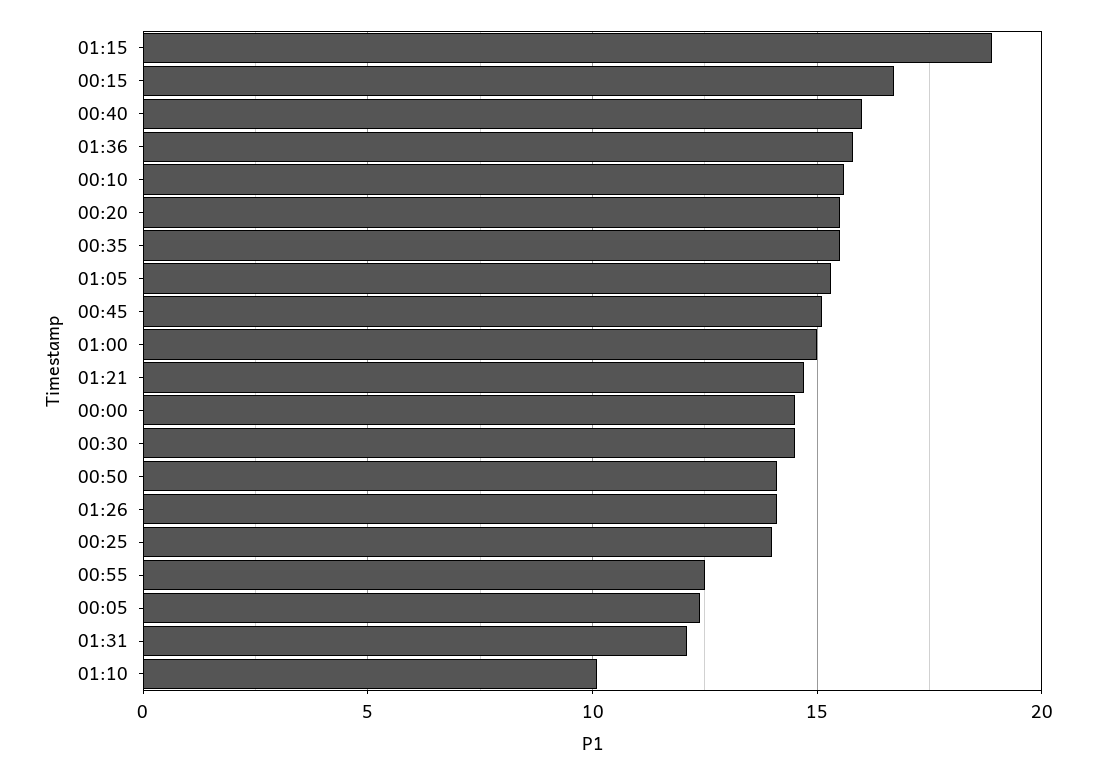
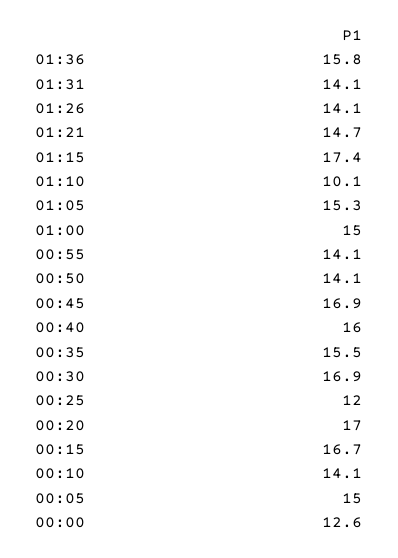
01:15: 19 -> 17.4
00:10: 15.5 -> 14.1
00:20: 15.5 -> 17
00:45: 15 -> 16.9
00:00: 14.5 -> 12.6
00:30: 14.5 -> 16.9
00:25: 14 -> 12
00:55: 12.5 -> 14.1
00:05: 12.5 -> 15
01:31: 12 -> 14.1

